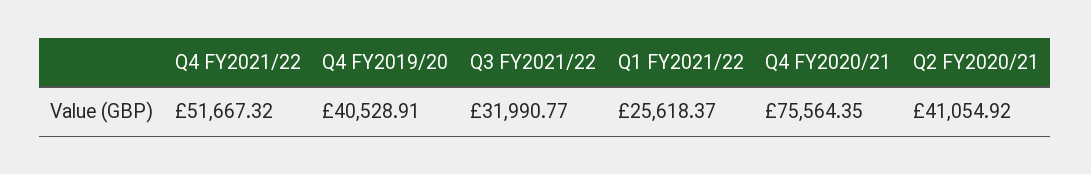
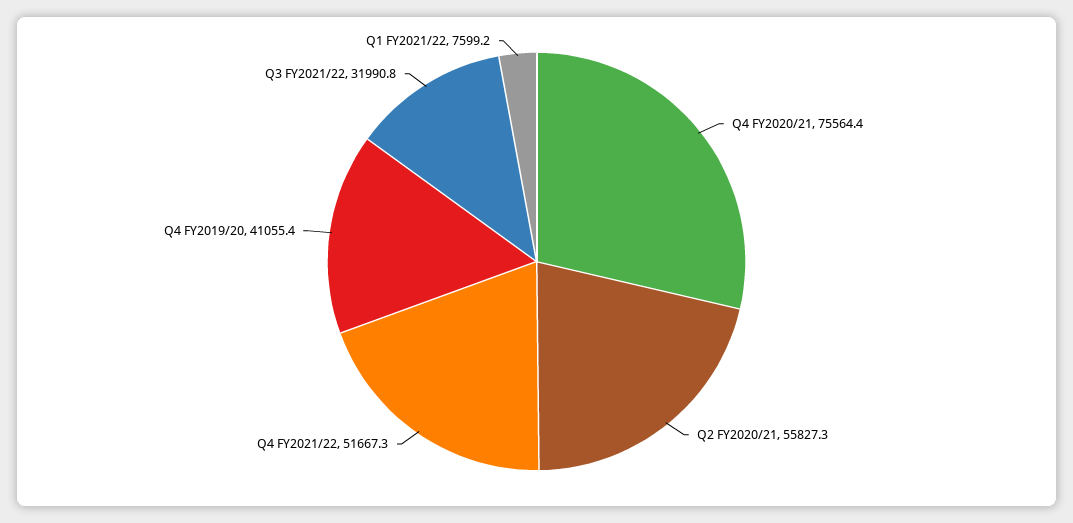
Q4 FY2019/20: 40528.91 -> 41055.4
Q1 FY2021/22: 25618.37 -> 7599.2
Q2 FY2020/21: 41054.92 -> 55827.3

